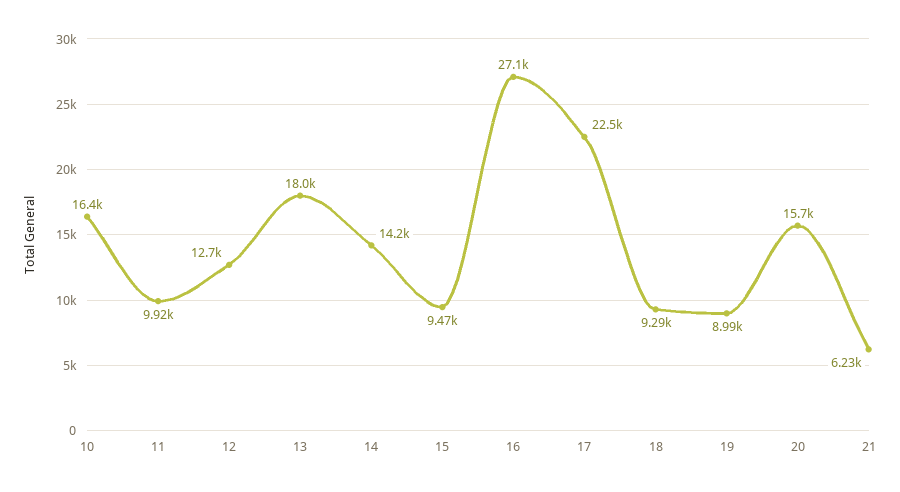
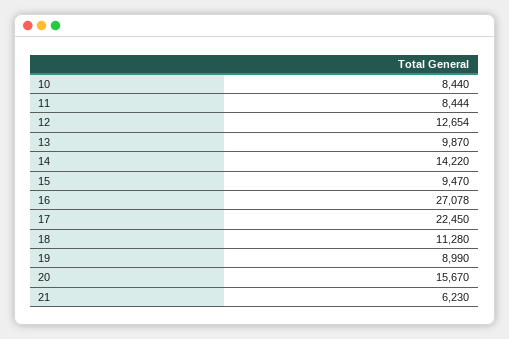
10: 16400 -> 8440
11: 9920 -> 8444
13: 18000 -> 9870
18: 9290 -> 11280

